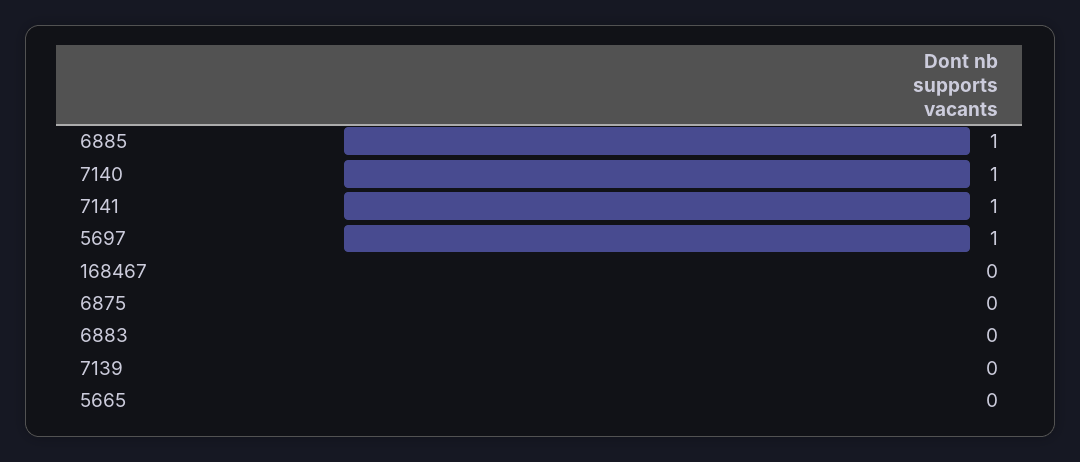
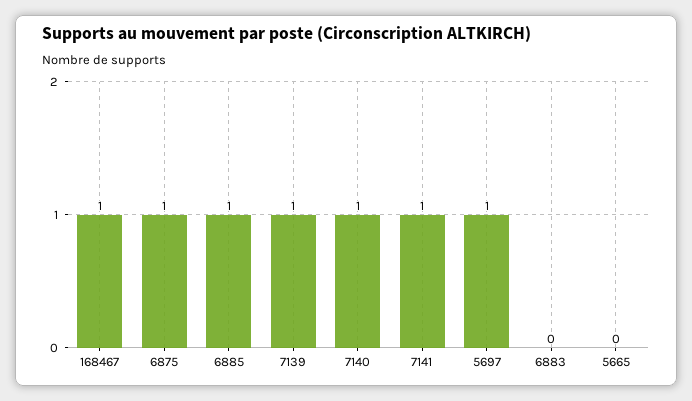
168467: 0 -> 1
6875: 0 -> 1
7139: 0 -> 1

